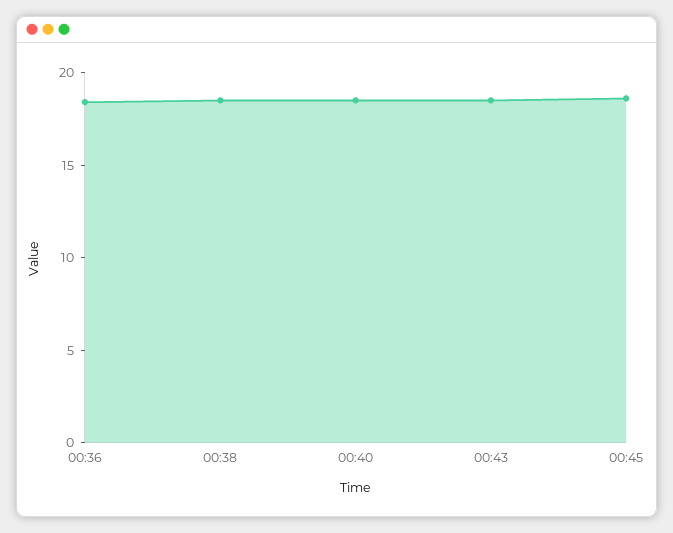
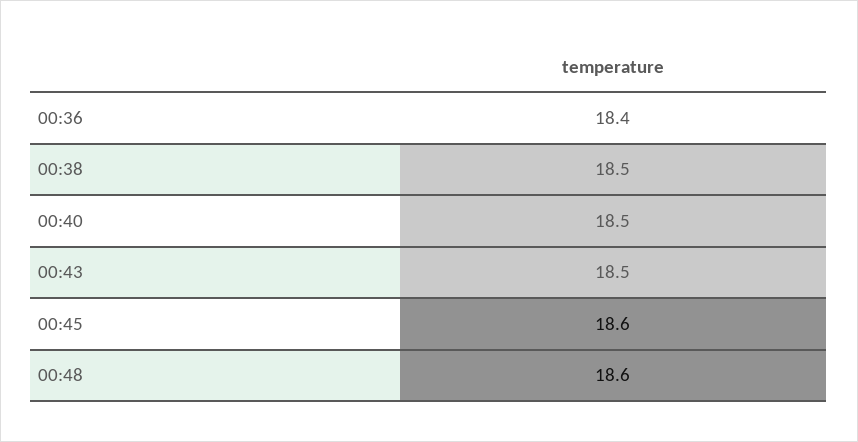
00:48: none -> 18.6

